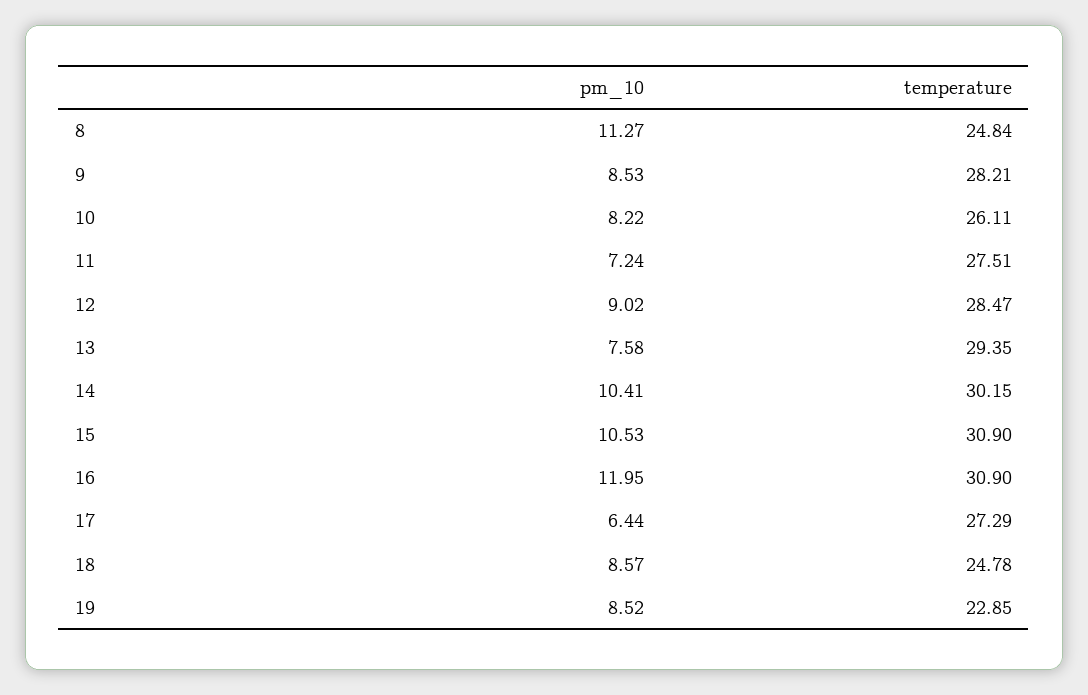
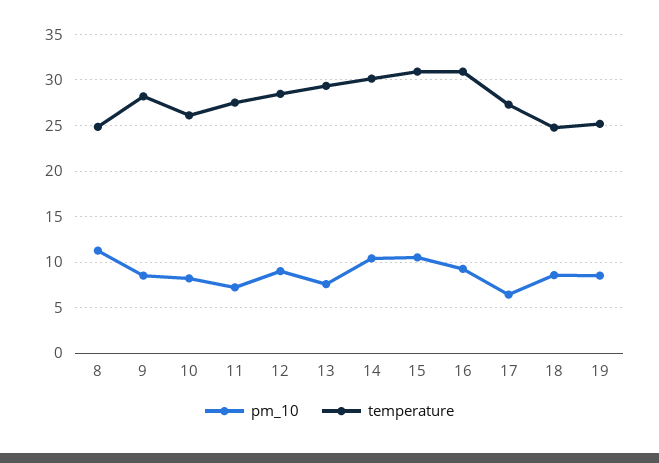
pm_10, 16: 11.95 -> 9
temperature, 19: 22.85 -> 25

